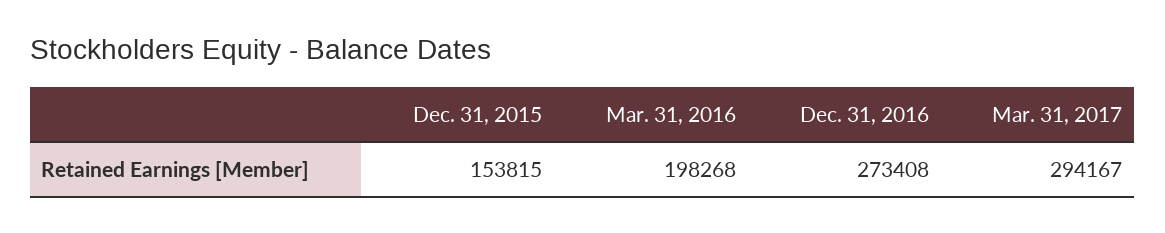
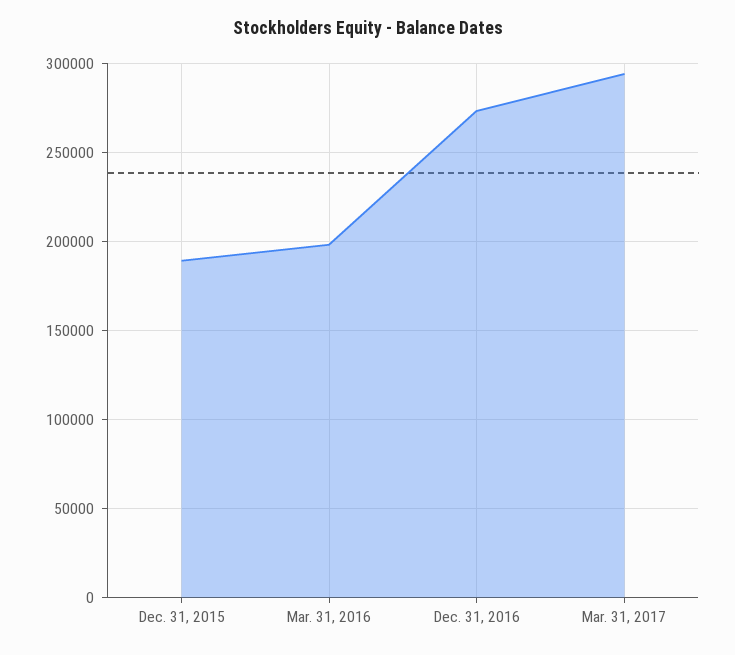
Dec. 31, 2015: 153815 -> 190000

